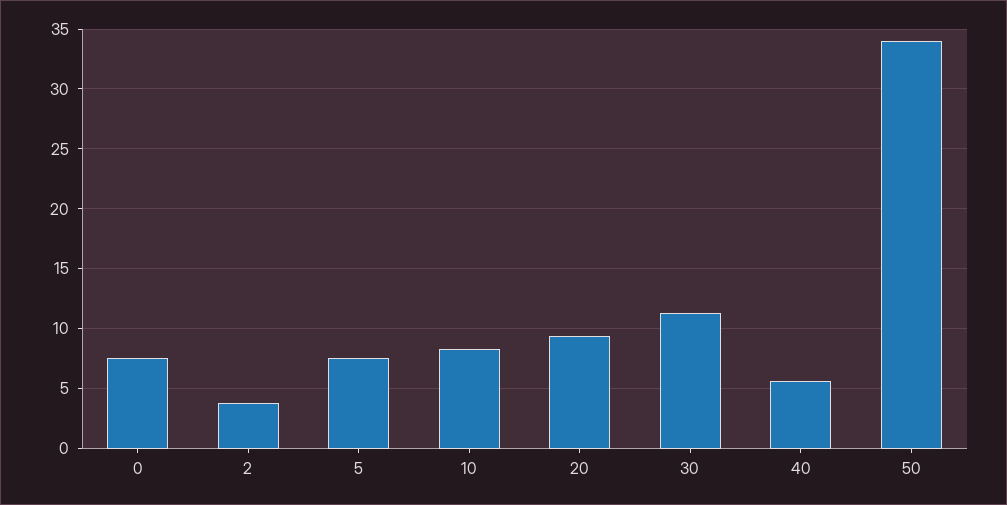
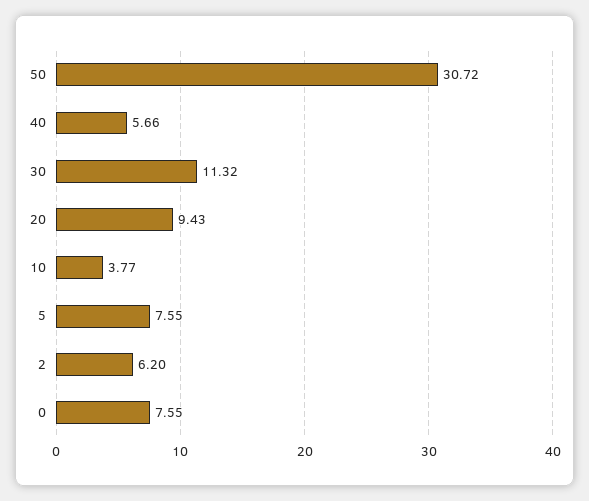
2: 4 -> 6.2
10: 8 -> 3.77
50: 34 -> 30.72

